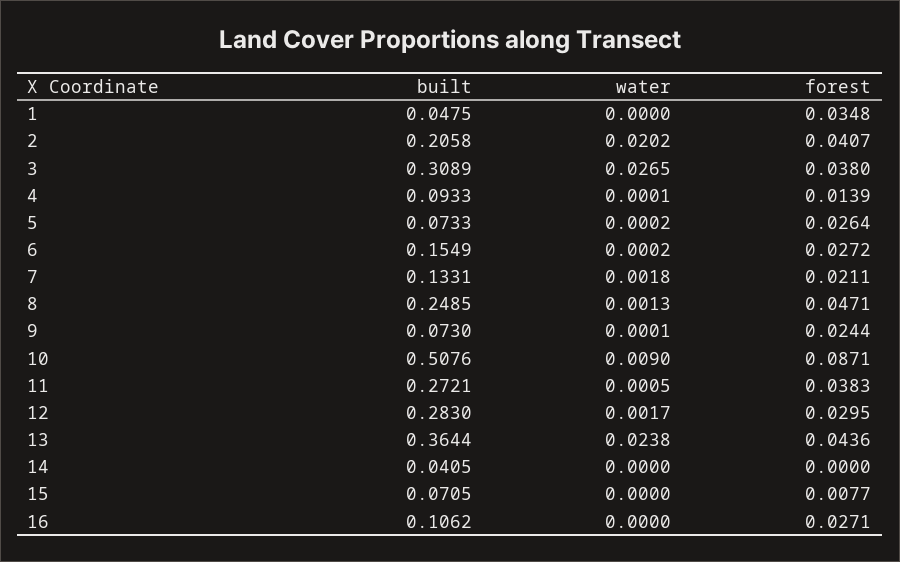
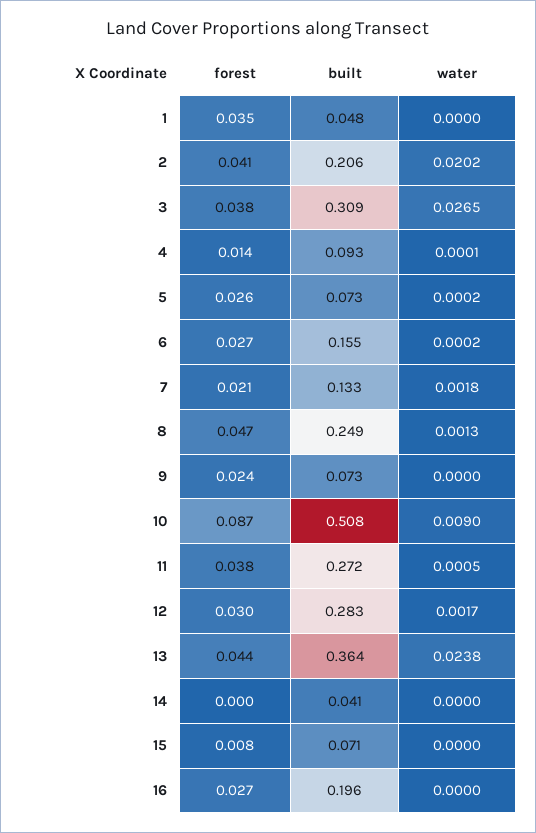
water, 9: 0.0001 -> 0
built, 16: 0.1062 -> 0.196

